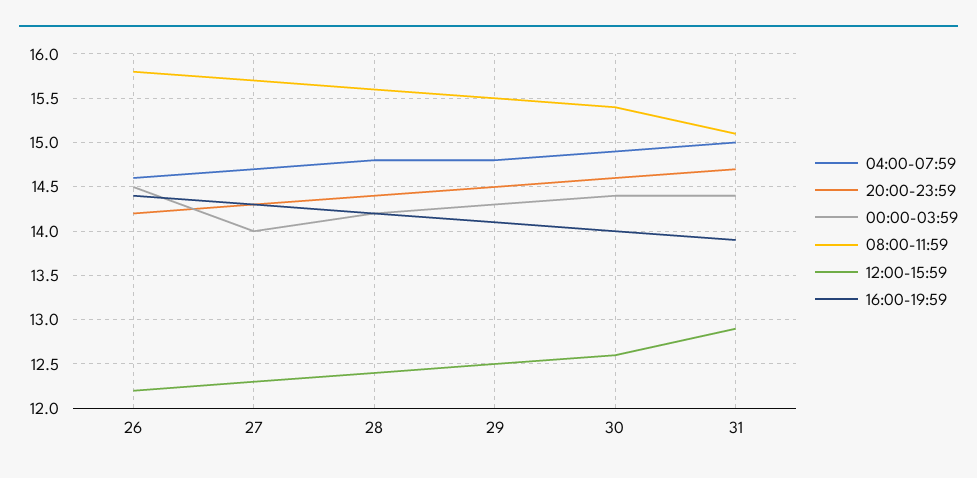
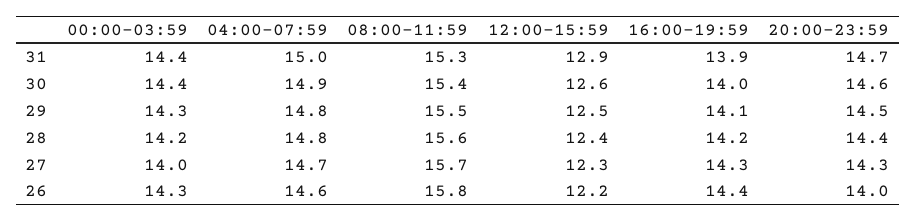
20:00-23:59, 26: 14.2 -> 14
00:00-03:59, 26: 14.5 -> 14.3
08:00-11:59, 31: 15.1 -> 15.3

